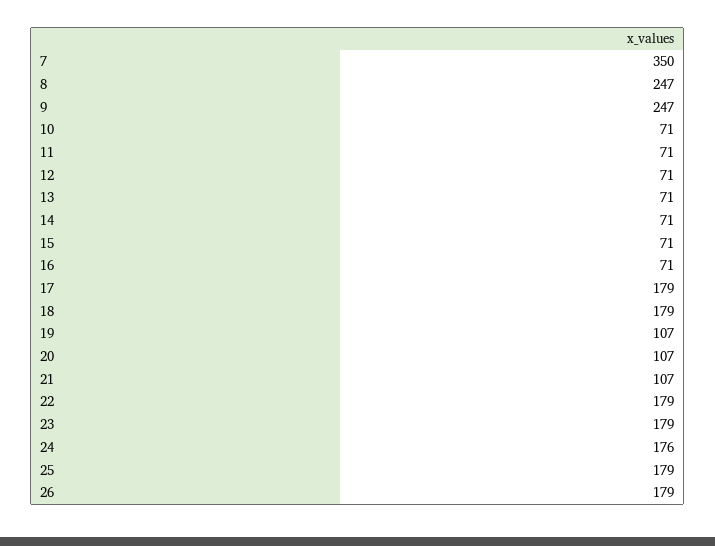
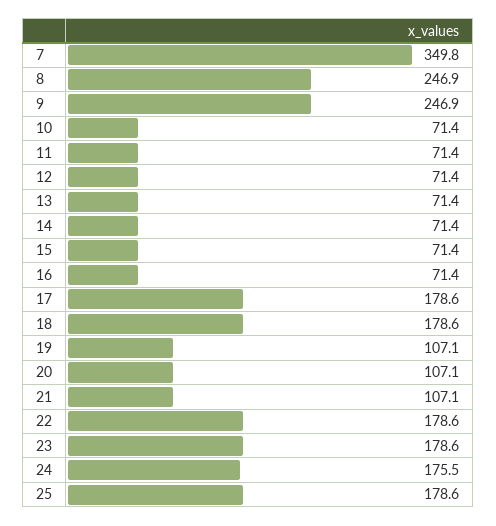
26: 179 -> none

